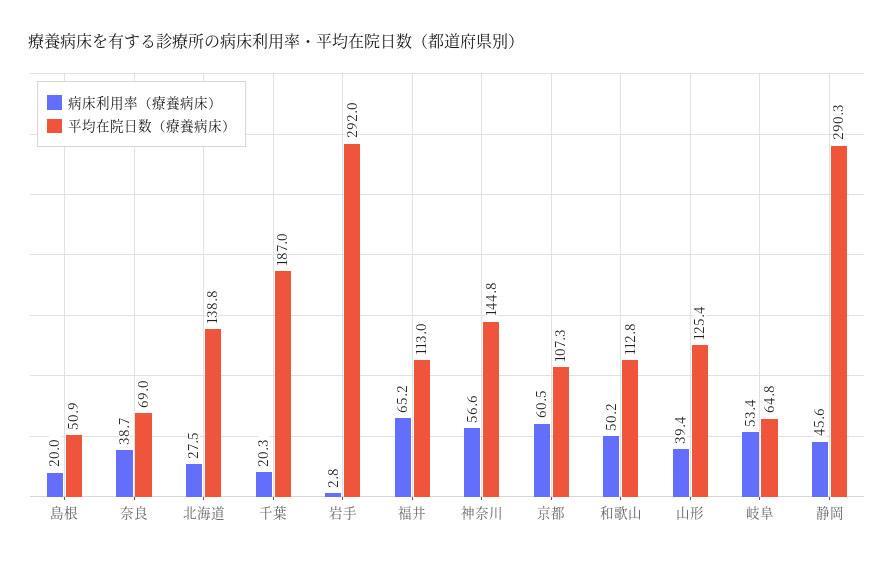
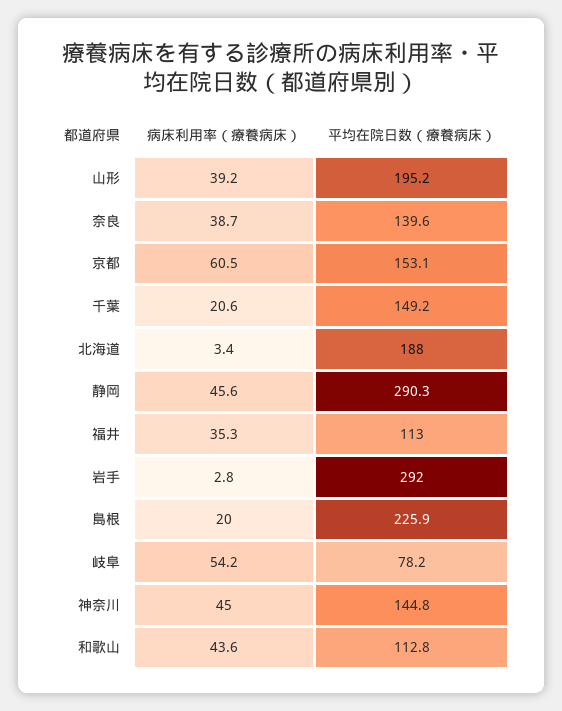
平均在院日数（療養病床）, 島根: 50.9 -> 225.9
平均在院日数（療養病床）, 奈良: 69 -> 139.6
病床利用率（療養病床）, 北海道: 27.5 -> 3.4
平均在院日数（療養病床）, 北海道: 138.8 -> 188
病床利用率（療養病床）, 千葉: 20.3 -> 20.6
平均在院日数（療養病床）, 千葉: 187 -> 149.2
病床利用率（療養病床）, 福井: 65.2 -> 35.3
病床利用率（療養病床）, 神奈川: 56.6 -> 45
平均在院日数（療養病床）, 京都: 107.3 -> 153.1
病床利用率（療養病床）, 和歌山: 50.2 -> 43.6
病床利用率（療養病床）, 山形: 39.4 -> 39.2
平均在院日数（療養病床）, 山形: 125.4 -> 195.2
病床利用率（療養病床）, 岐阜: 53.4 -> 54.2
平均在院日数（療養病床）, 岐阜: 64.8 -> 78.2

